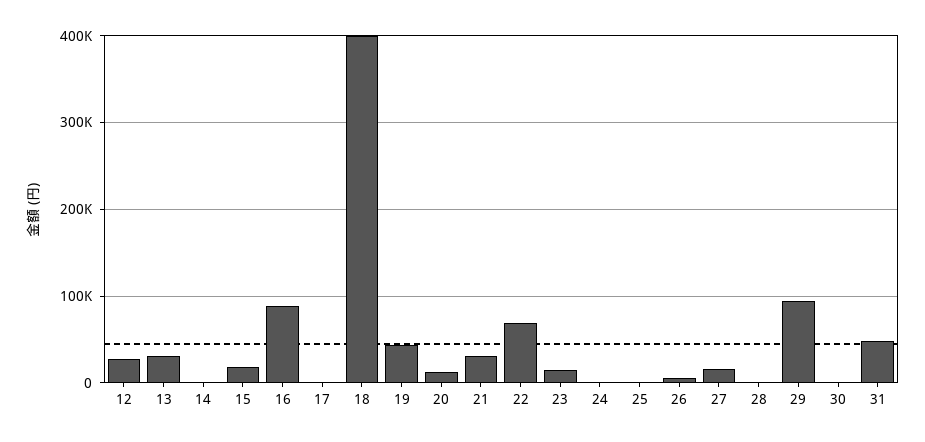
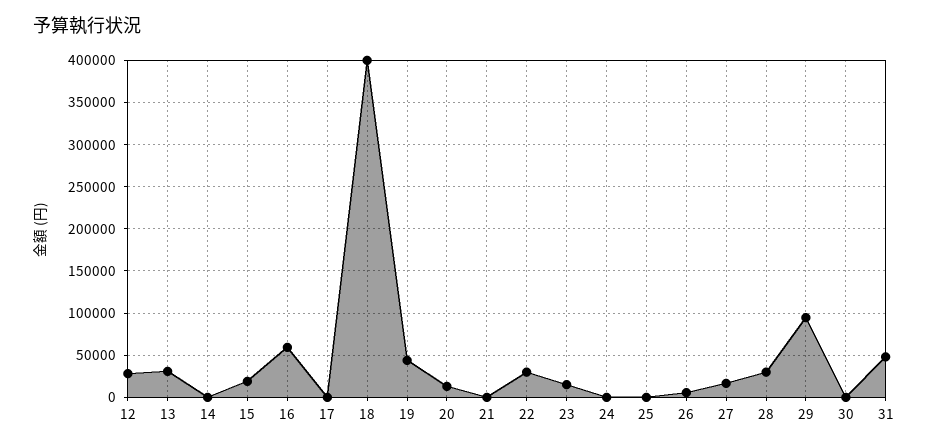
16: 90000 -> 60000
21: 30000 -> 0
22: 70000 -> 30000
28: 0 -> 30000

